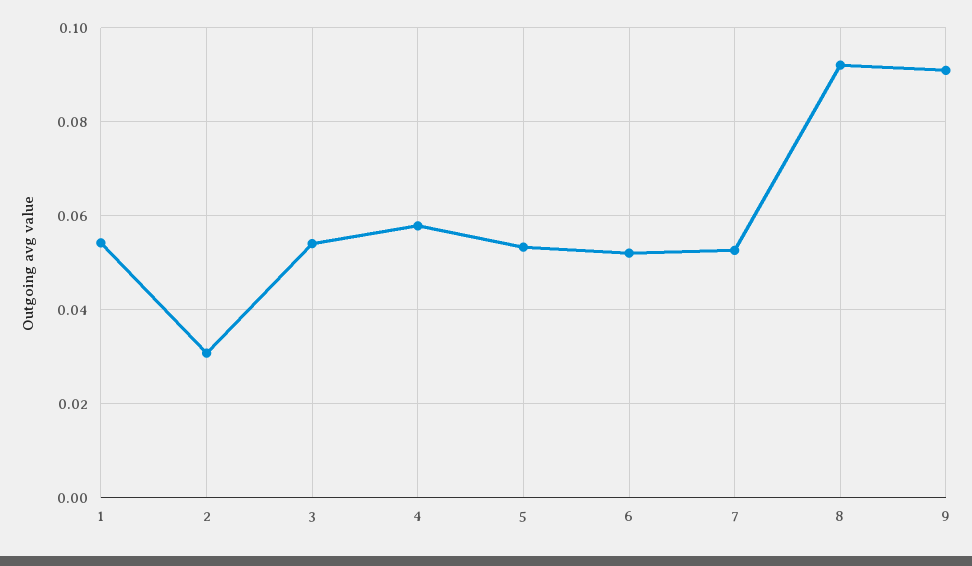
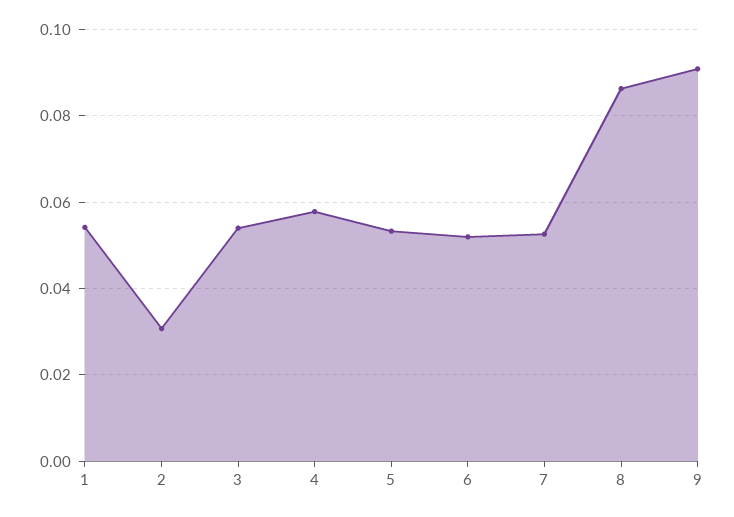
8: 0.092 -> 0.086

